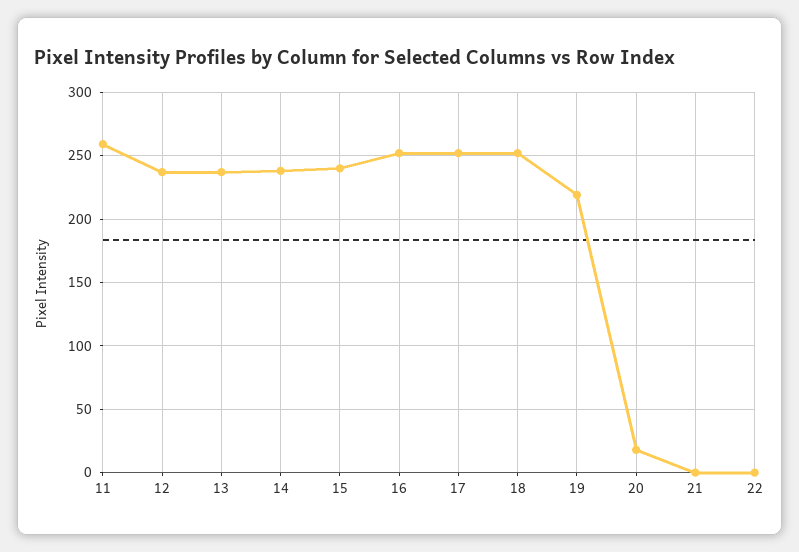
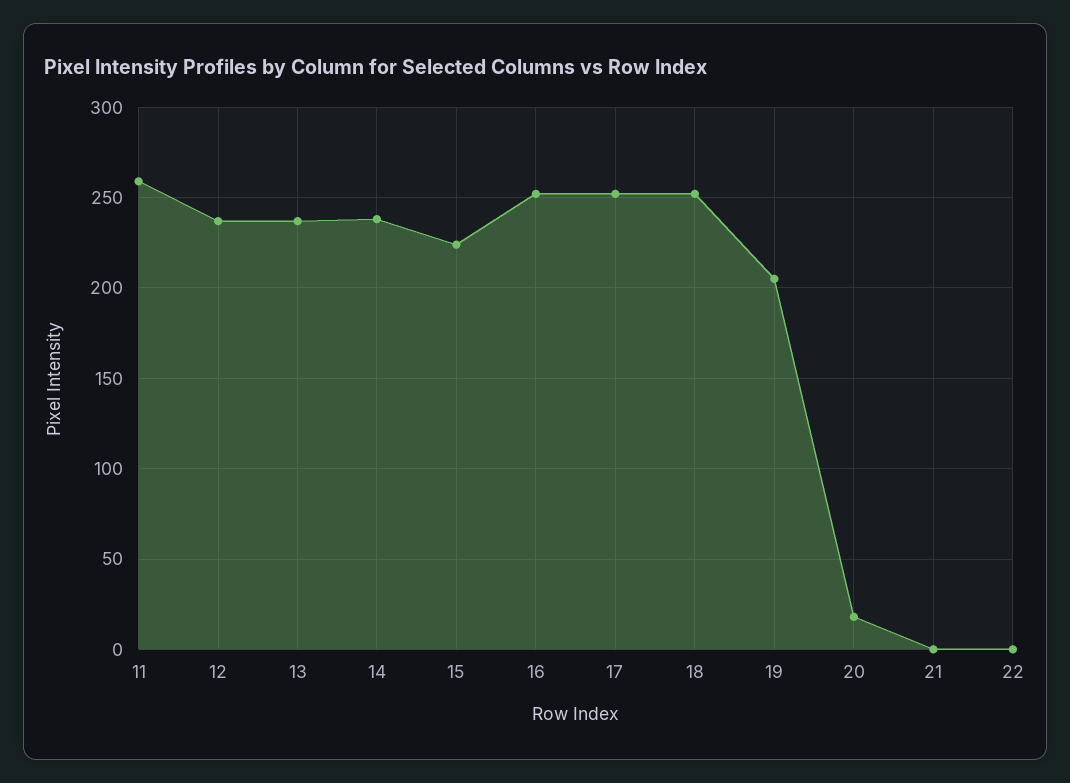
15: 240 -> 225
19: 220 -> 205

